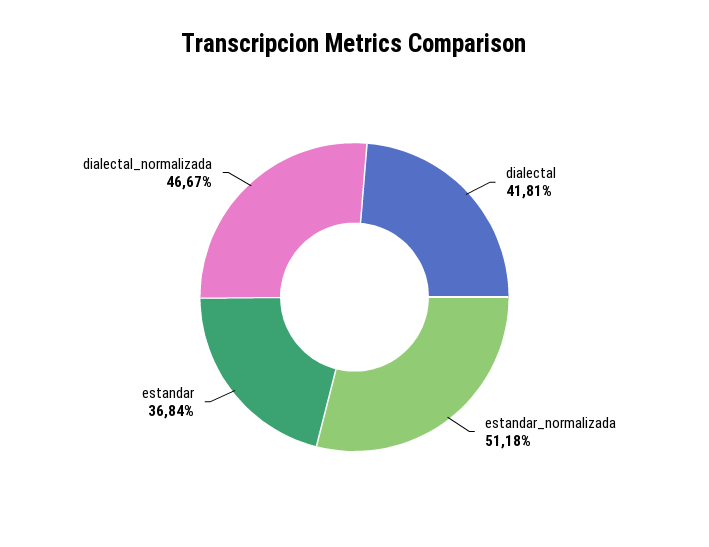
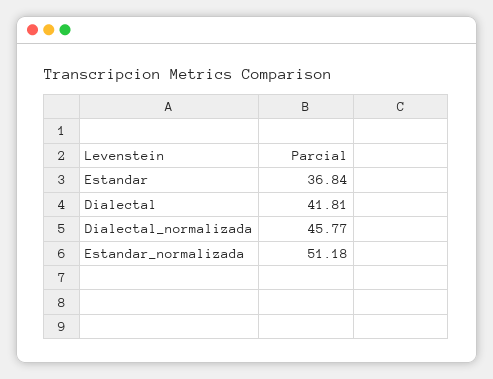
dialectal_normalizada: 46.67 -> 45.77

